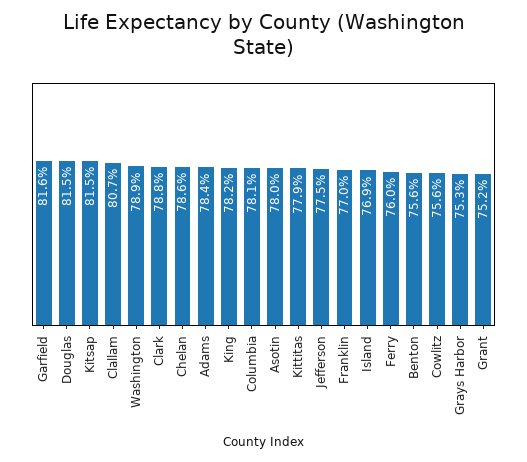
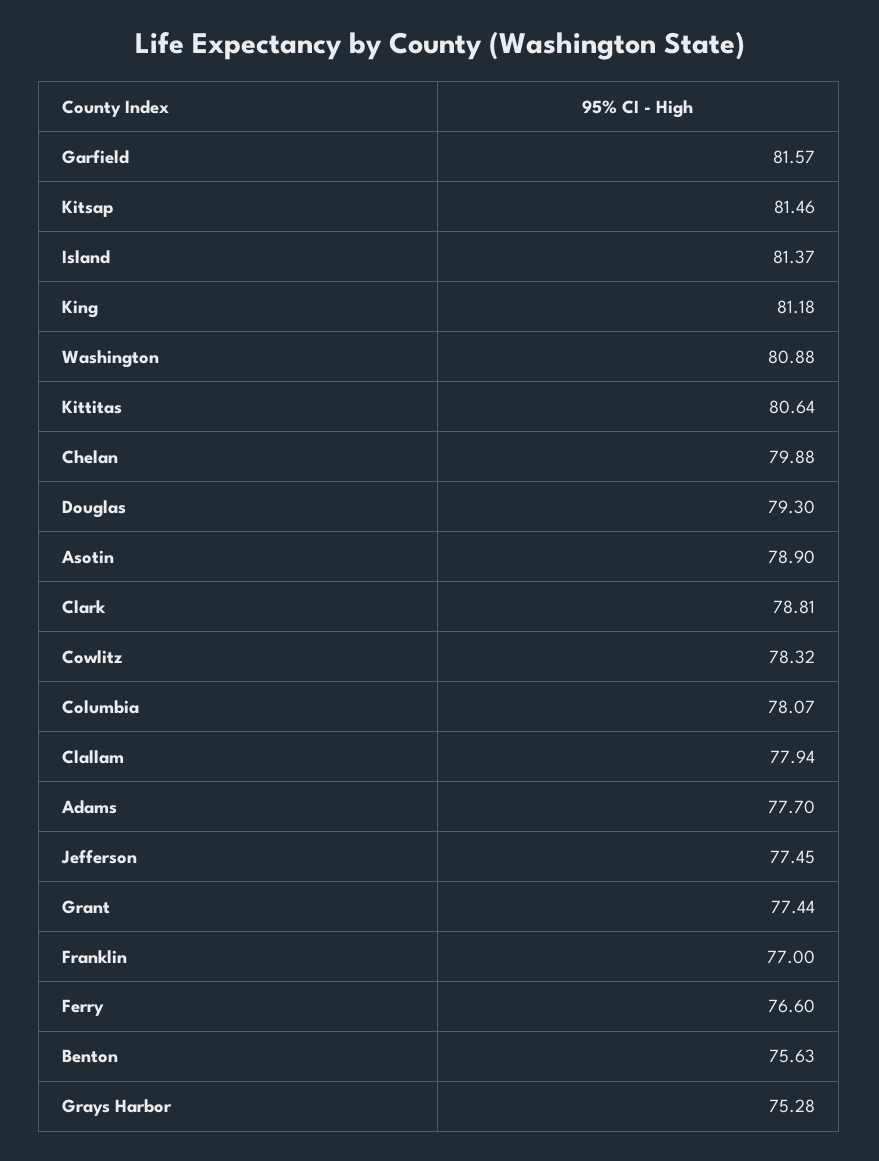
Douglas: 81.5 -> 79.3
Clallam: 80.7 -> 77.94
Washington: 78.9 -> 80.88
Chelan: 78.6 -> 79.88
Adams: 78.4 -> 77.7
King: 78.2 -> 81.18
Asotin: 78 -> 78.9
Kittitas: 77.9 -> 80.64
Island: 76.9 -> 81.37
Ferry: 76 -> 76.6
Cowlitz: 75.6 -> 78.32
Grant: 75.2 -> 77.44

